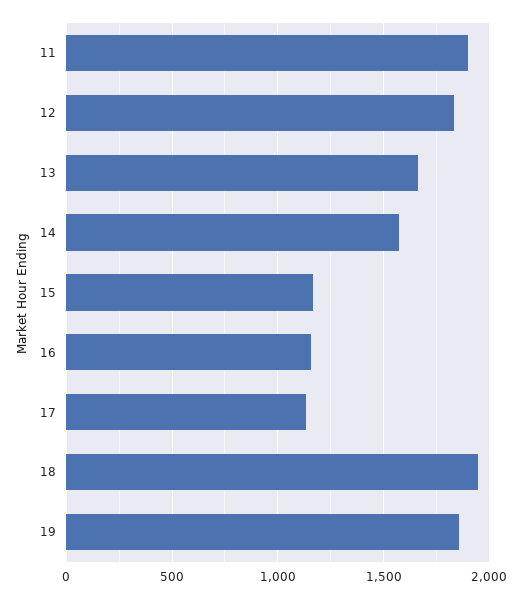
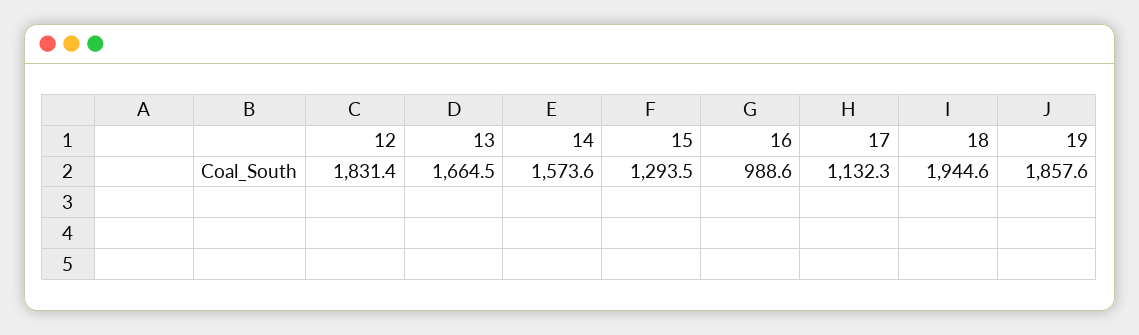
11: 1900 -> none
15: 1150 -> 1293.5
16: 1150 -> 988.6

